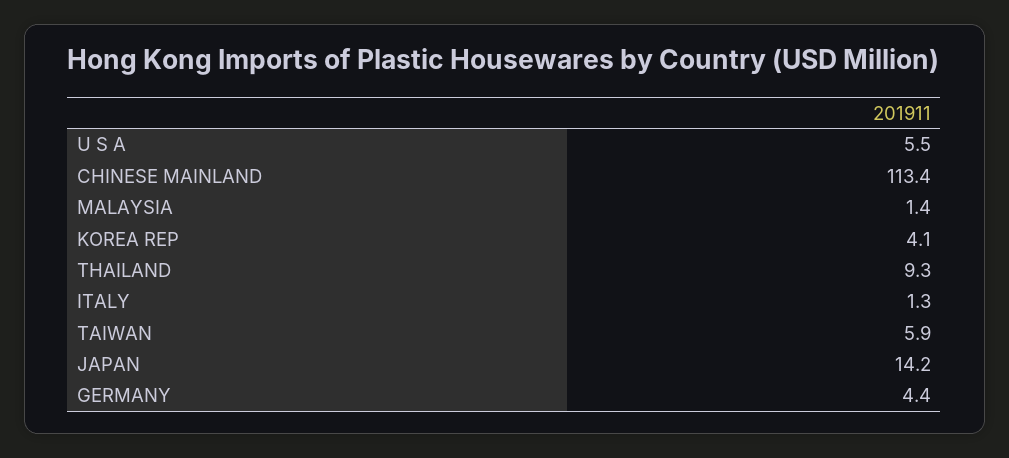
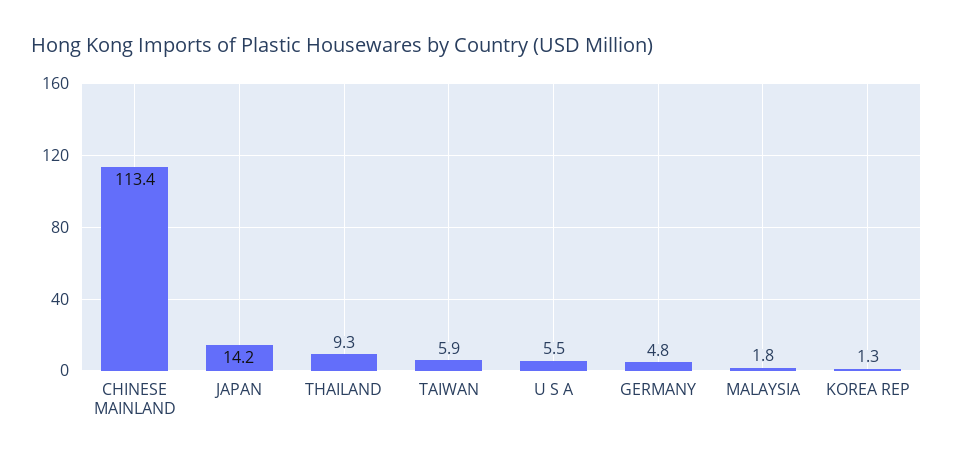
MALAYSIA: 1.4 -> 1.8
KOREA REP: 4.1 -> 1.3
ITALY: 1.3 -> none
GERMANY: 4.4 -> 4.8

